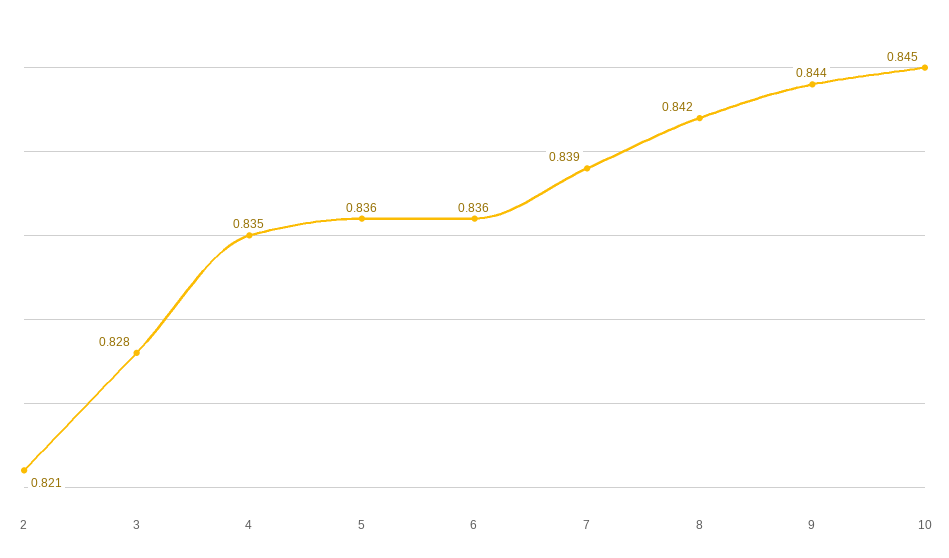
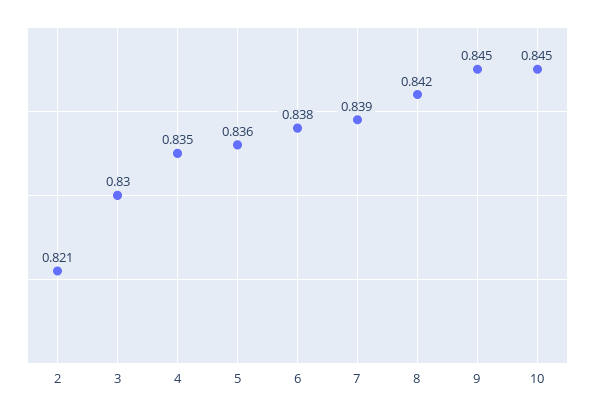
3: 0.828 -> 0.83
6: 0.836 -> 0.838
9: 0.844 -> 0.845

